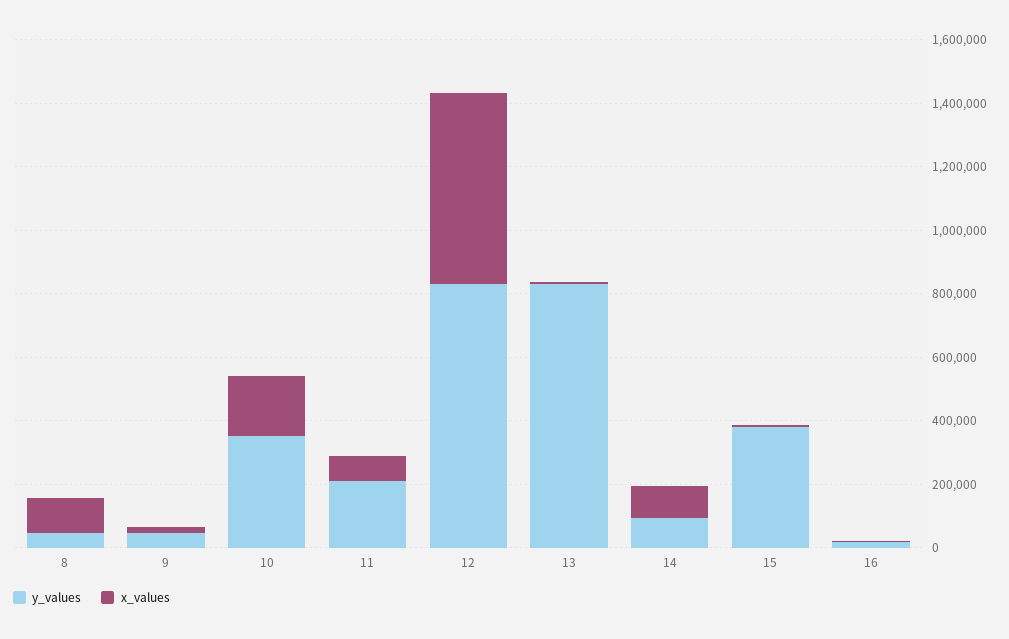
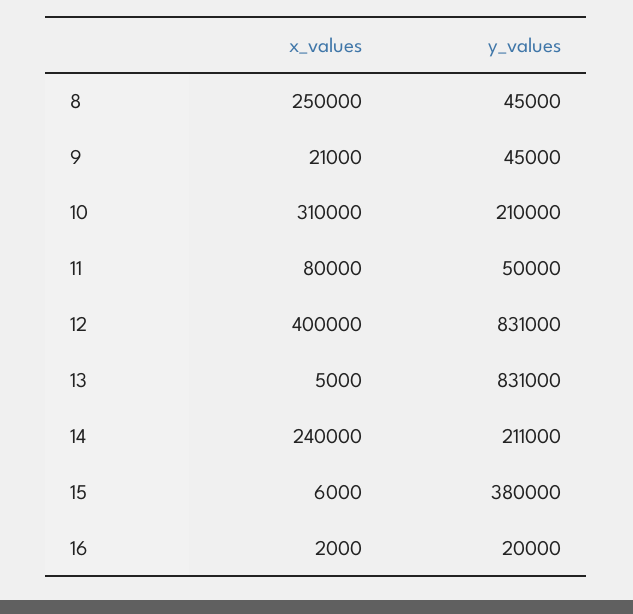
x_values, 8: 100000 -> 250000
y_values, 10: 350000 -> 210000
x_values, 10: 200000 -> 310000
y_values, 11: 200000 -> 50000
x_values, 12: 600000 -> 400000
y_values, 14: 100000 -> 211000
x_values, 14: 100000 -> 240000

